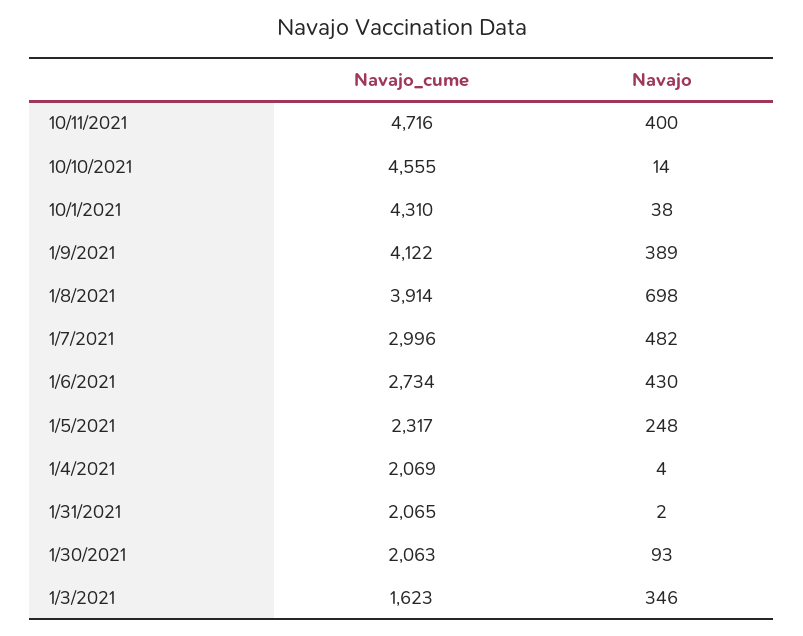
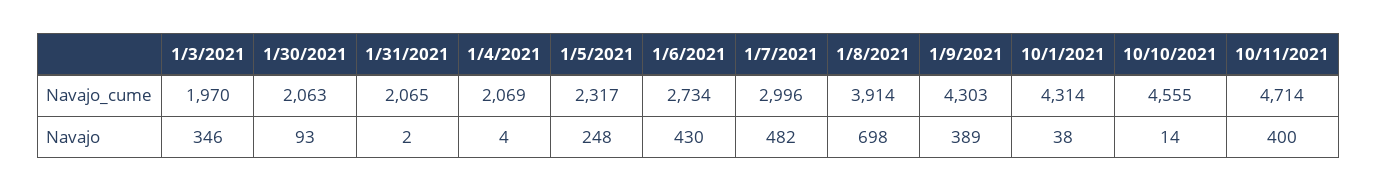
Navajo_cume, 10/11/2021: 4716 -> 4714
Navajo_cume, 10/1/2021: 4310 -> 4314
Navajo_cume, 1/9/2021: 4122 -> 4303
Navajo_cume, 1/3/2021: 1623 -> 1970

